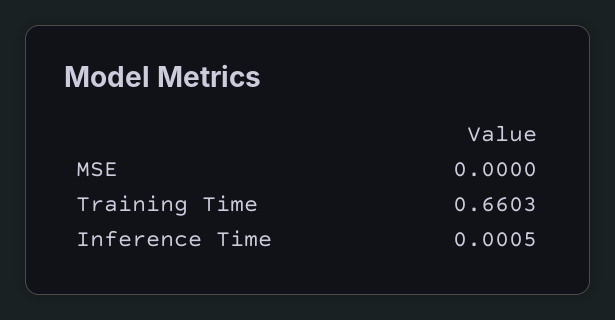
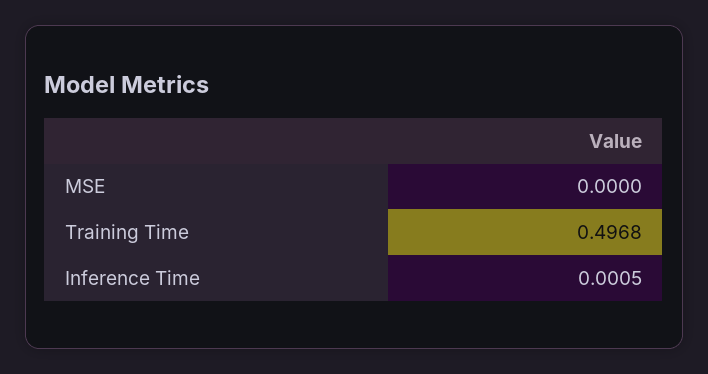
Training Time: 0.6603 -> 0.4968

